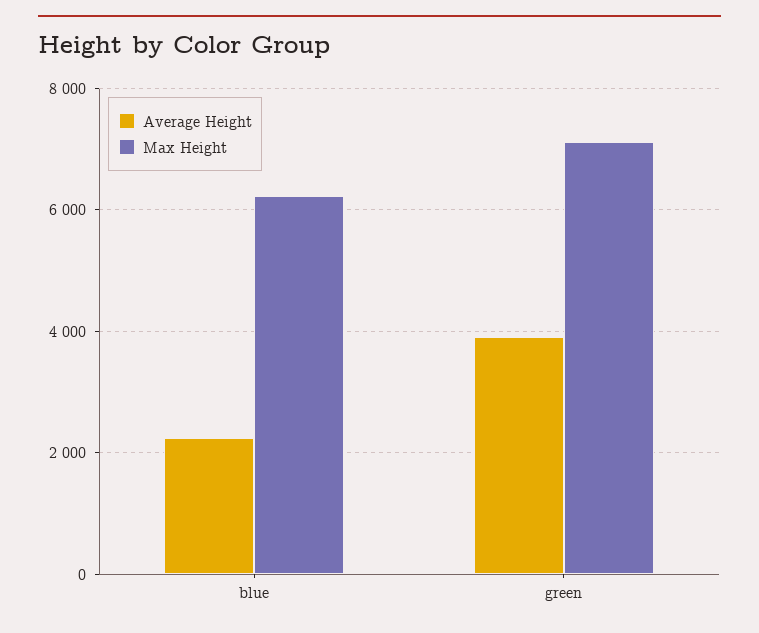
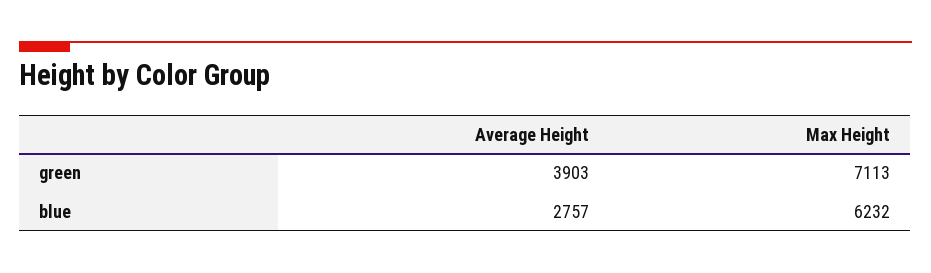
Average Height, blue: 2200 -> 2757

